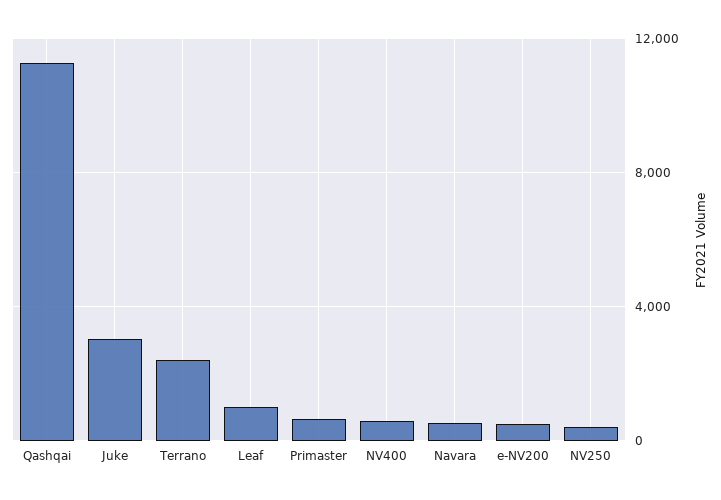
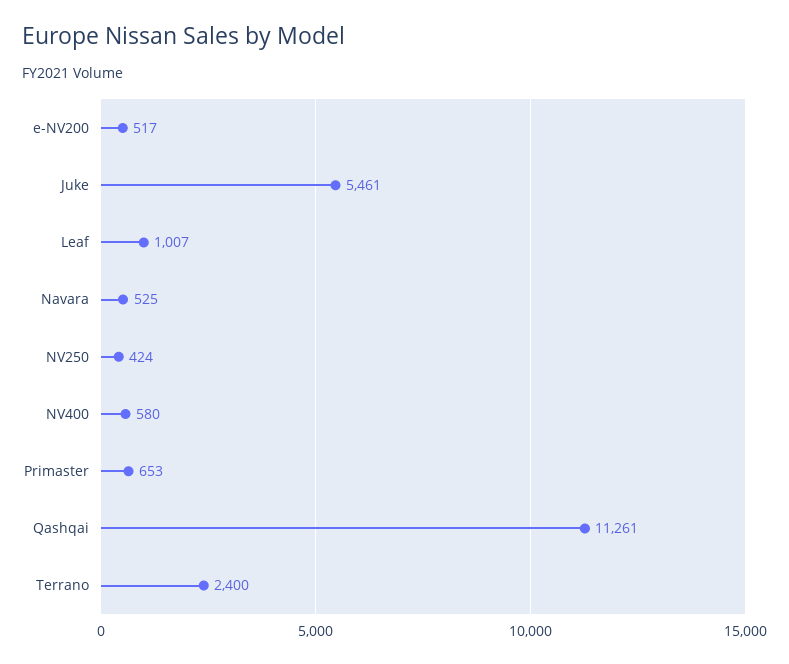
Juke: 3000 -> 5461

